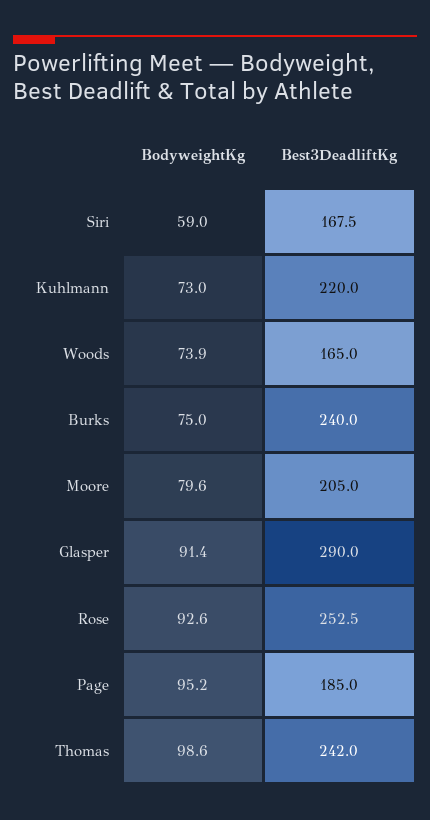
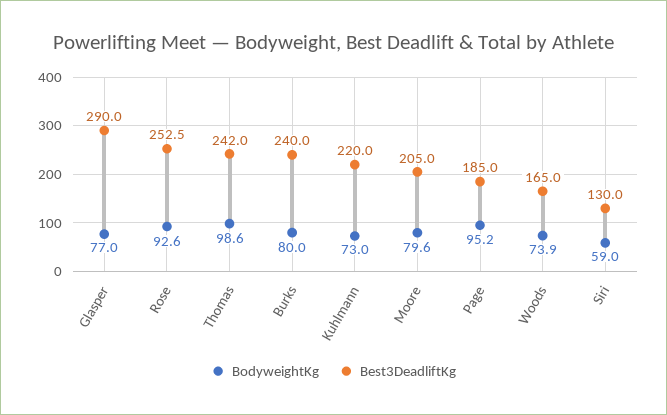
Best3DeadliftKg, Siri: 167.5 -> 130
BodyweightKg, Burks: 75 -> 80
BodyweightKg, Glasper: 91.4 -> 77

